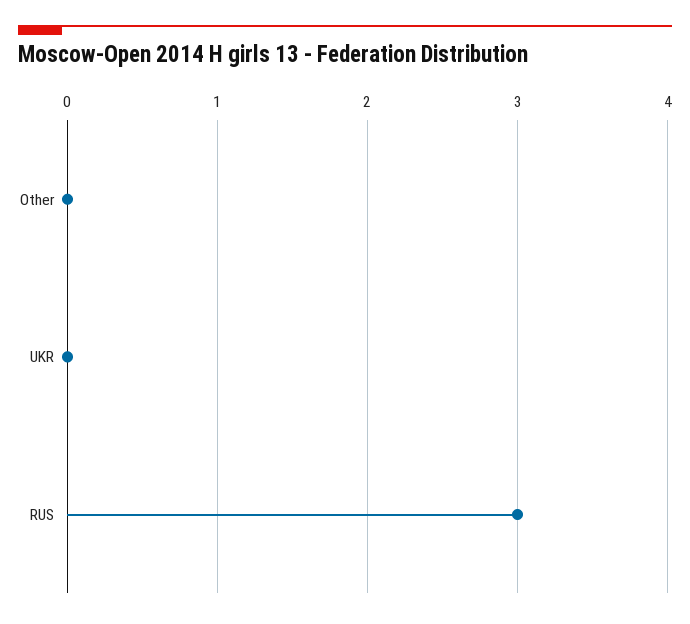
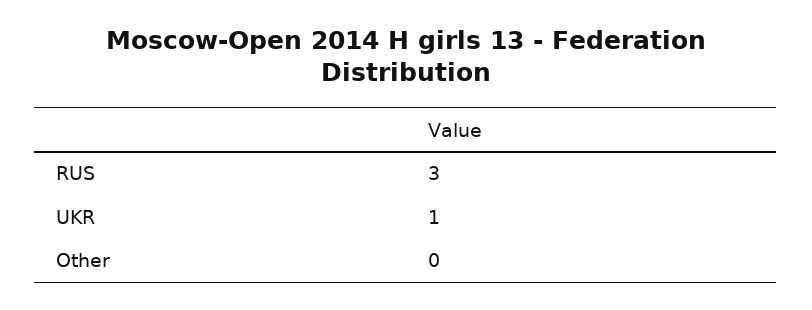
UKR: 0 -> 1

